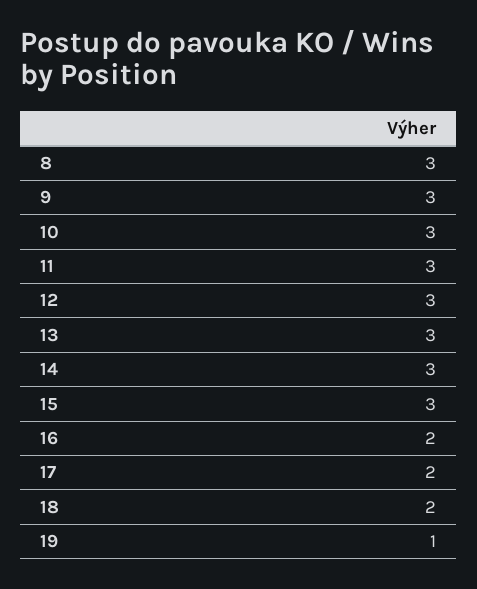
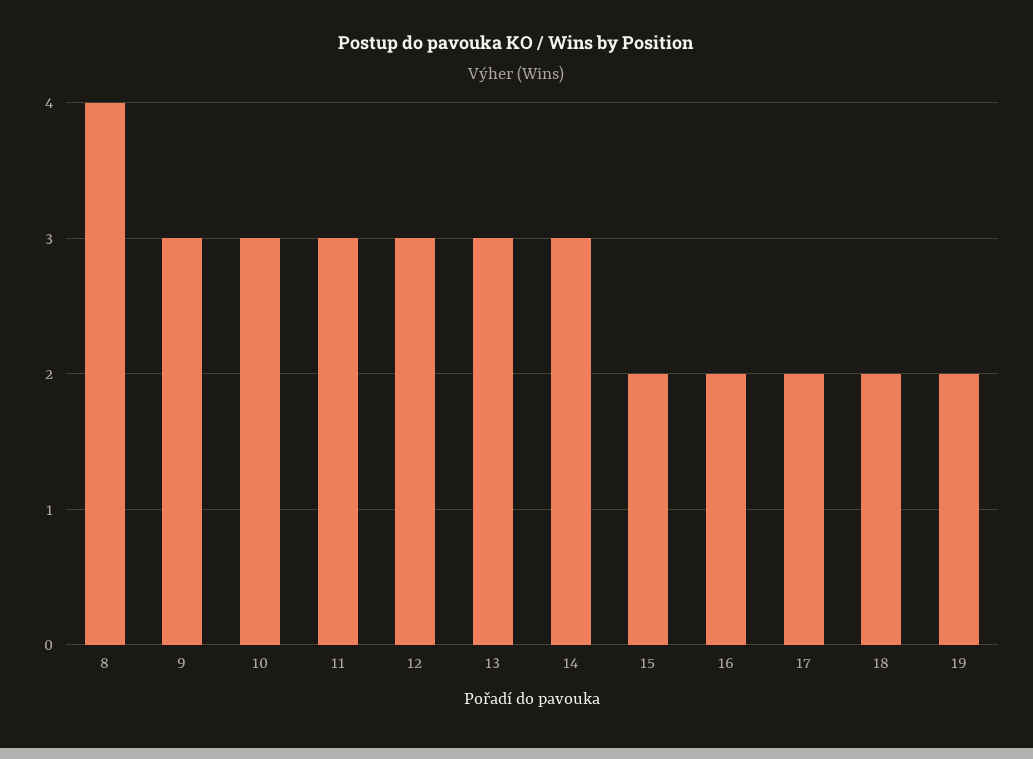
8: 3 -> 4
15: 3 -> 2
19: 1 -> 2

